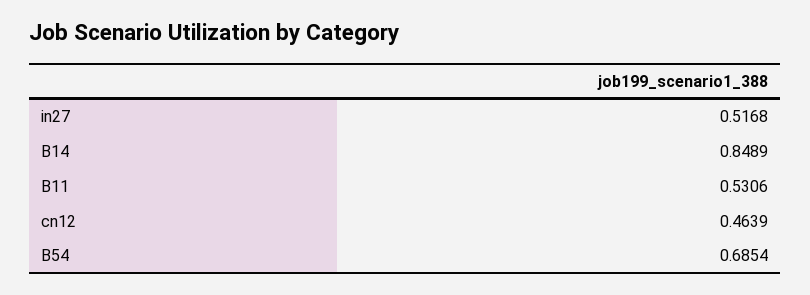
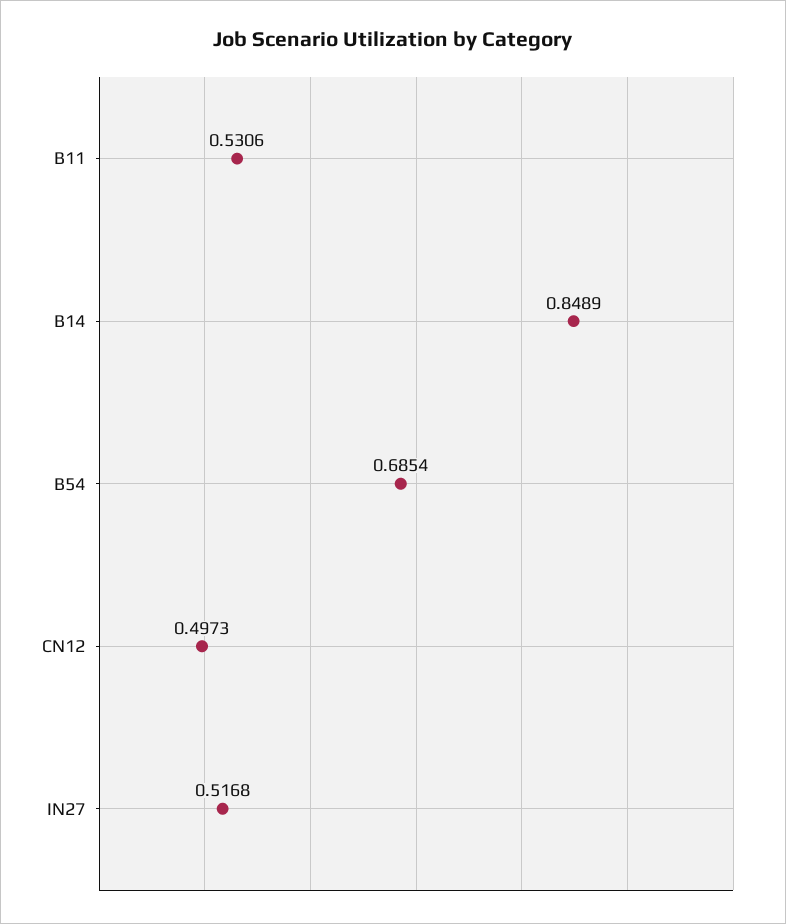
cn12: 0.4639 -> 0.4973

